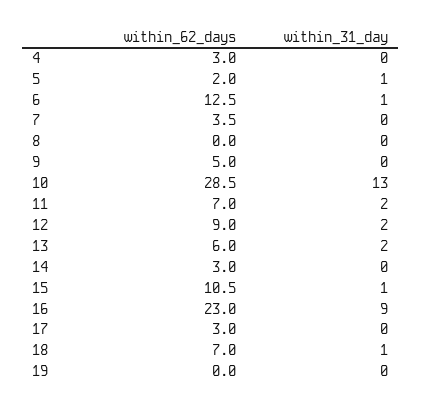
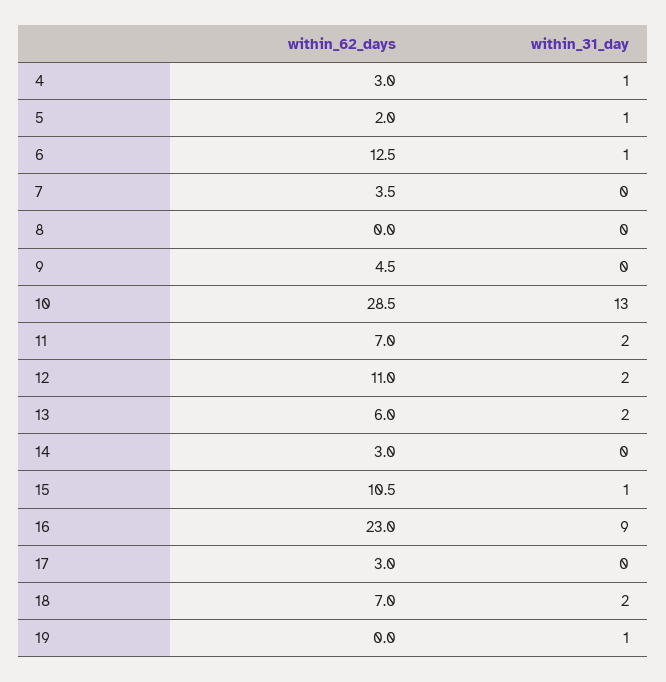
within_31_day, 4: 0 -> 1
within_62_days, 9: 5 -> 4.5
within_62_days, 12: 9 -> 11
within_31_day, 18: 1 -> 2
within_31_day, 19: 0 -> 1

